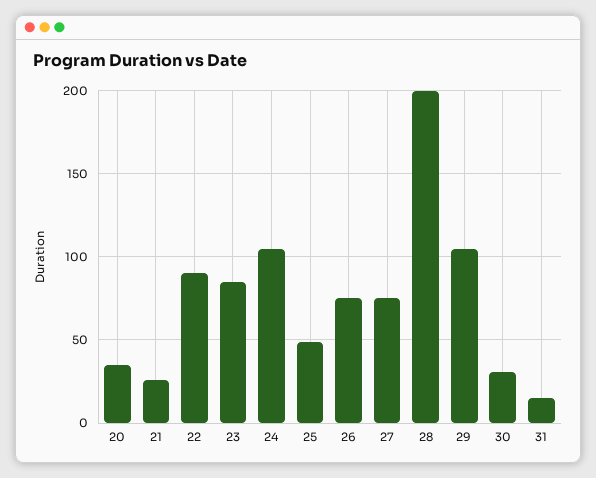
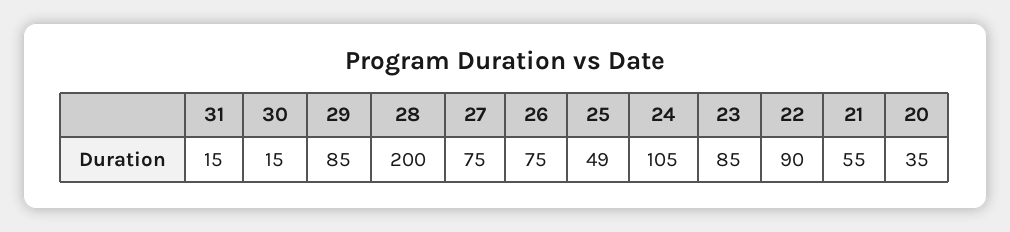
21: 25 -> 55
29: 105 -> 85
30: 30 -> 15

